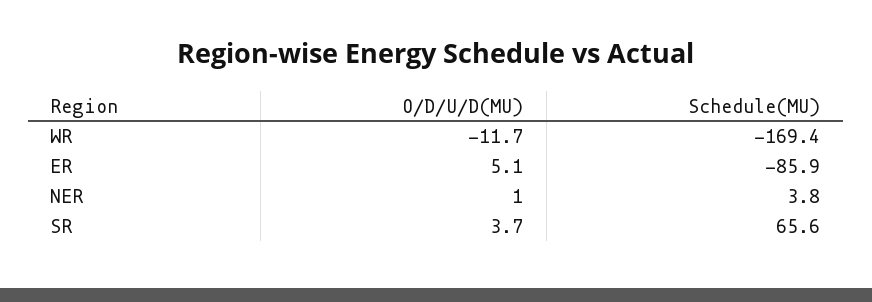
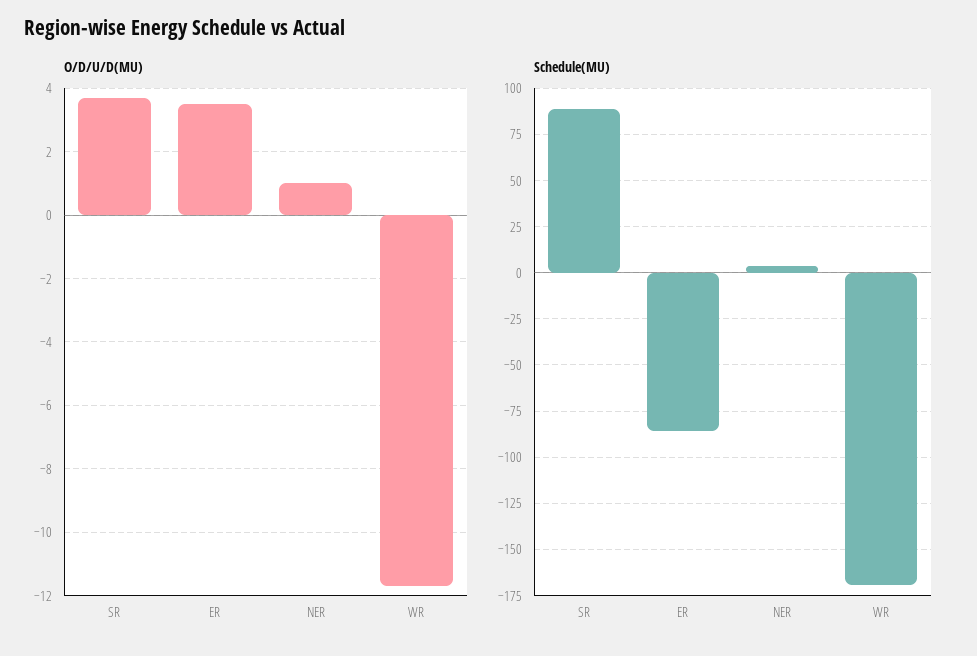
O/D/U/D(MU), ER: 5.1 -> 3.5
Schedule(MU), SR: 65.6 -> 90

